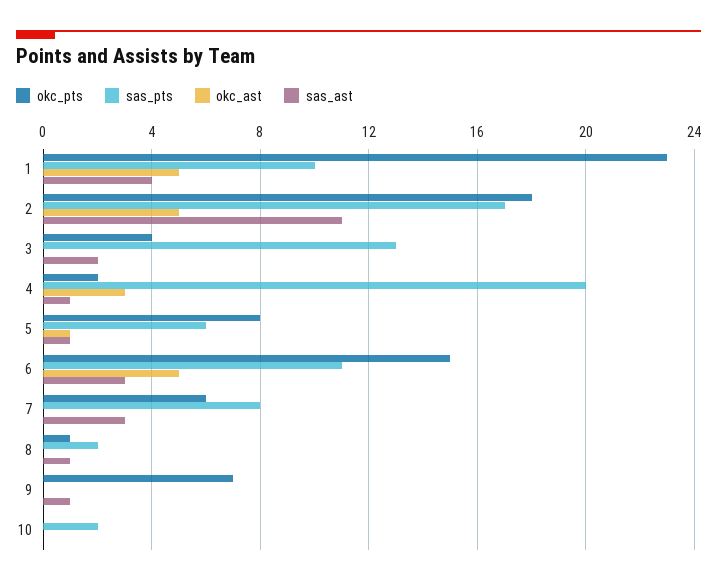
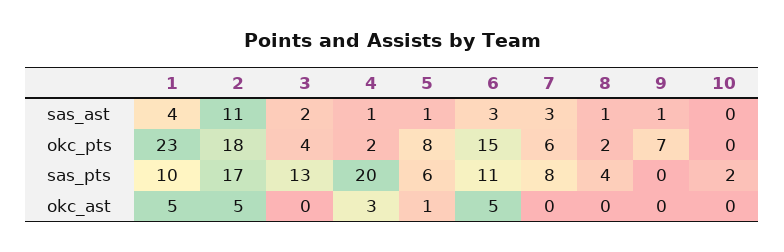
okc_pts, 8: 1 -> 2
sas_pts, 8: 2 -> 4

